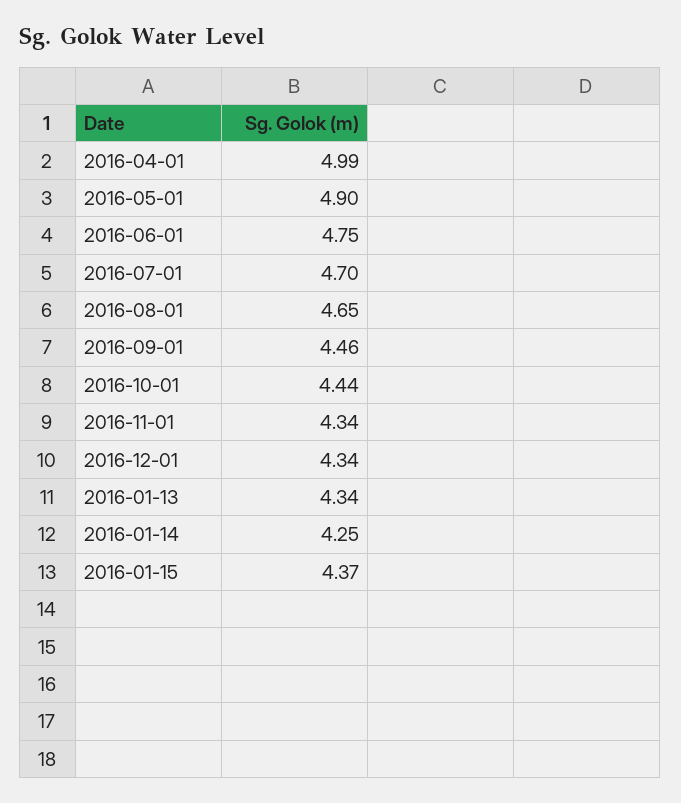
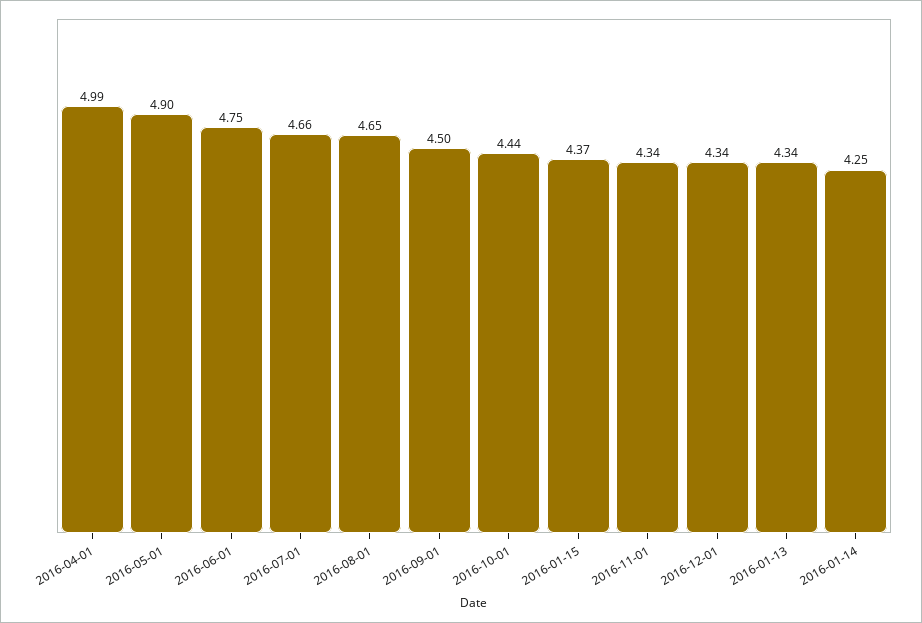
2016-07-01: 4.7 -> 4.66
2016-09-01: 4.46 -> 4.5

